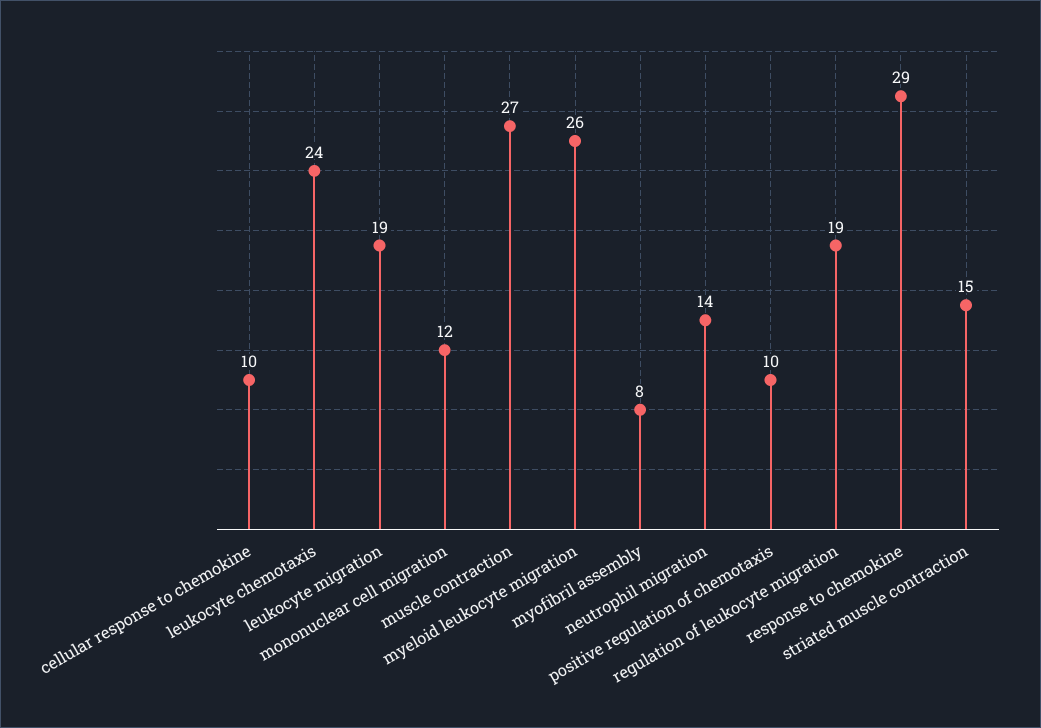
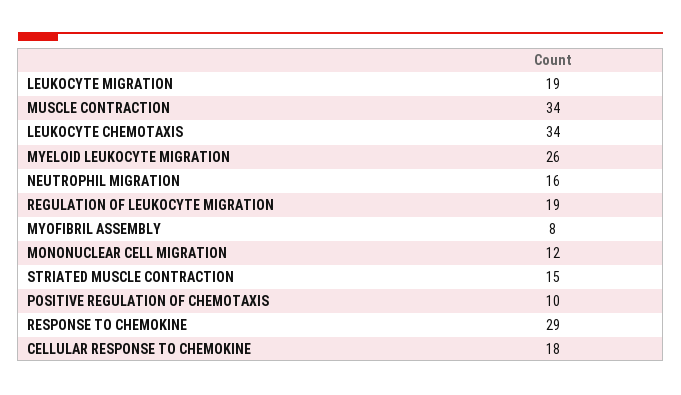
cellular response to chemokine: 10 -> 18
leukocyte chemotaxis: 24 -> 34
muscle contraction: 27 -> 34
neutrophil migration: 14 -> 16

